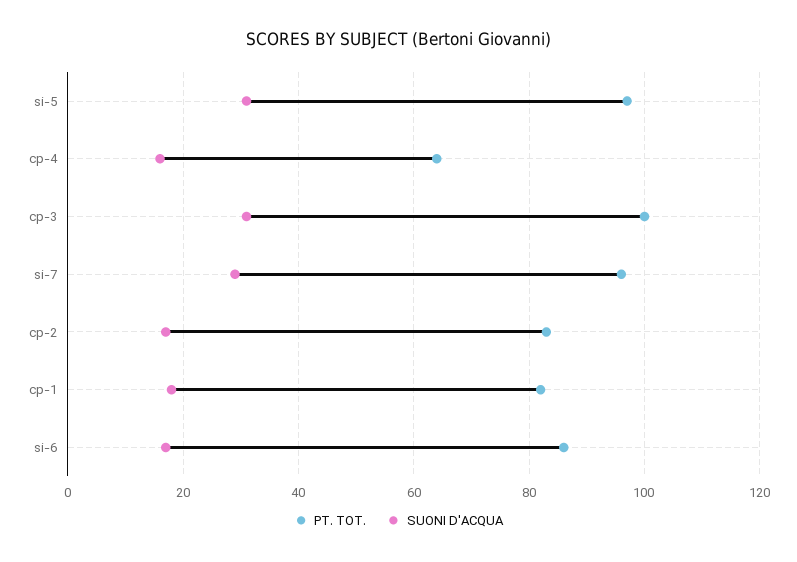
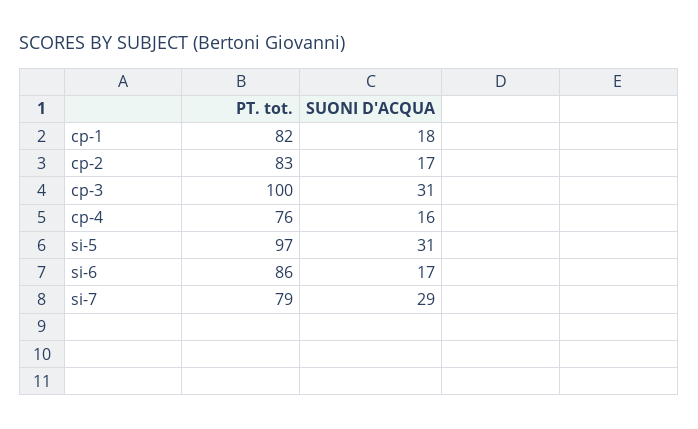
PT. TOT., cp-4: 65 -> 76
PT. TOT., si-7: 95 -> 79

